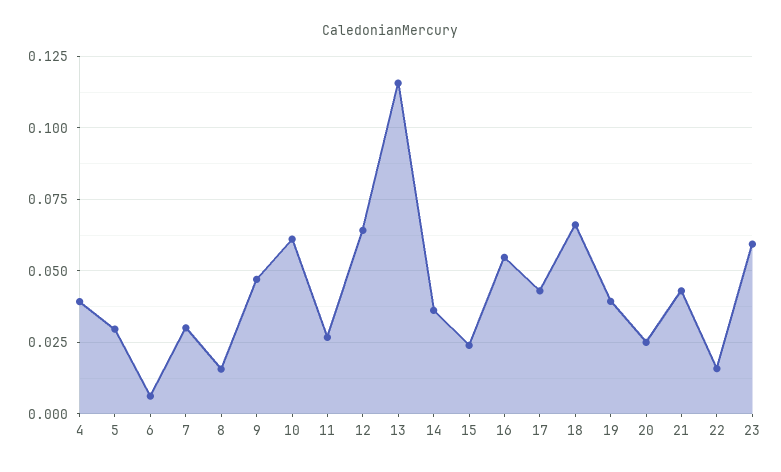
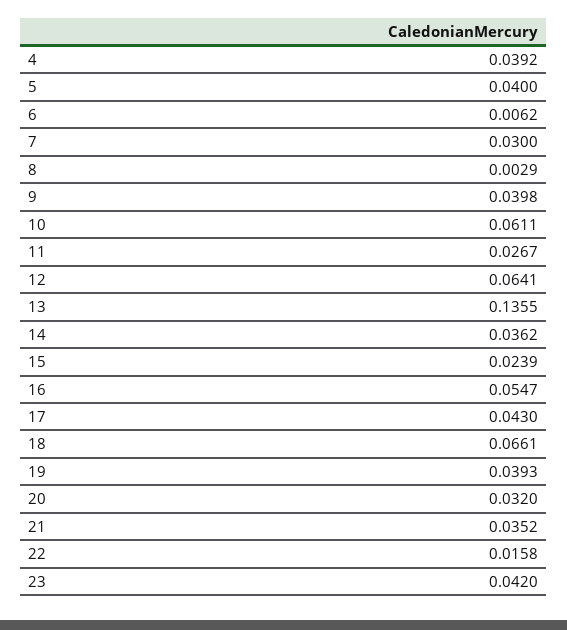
5: 0.03 -> 0.04
8: 0.015 -> 0.0029
9: 0.0475 -> 0.0398
13: 0.115 -> 0.1355
20: 0.025 -> 0.032
21: 0.0425 -> 0.0352
23: 0.06 -> 0.042

